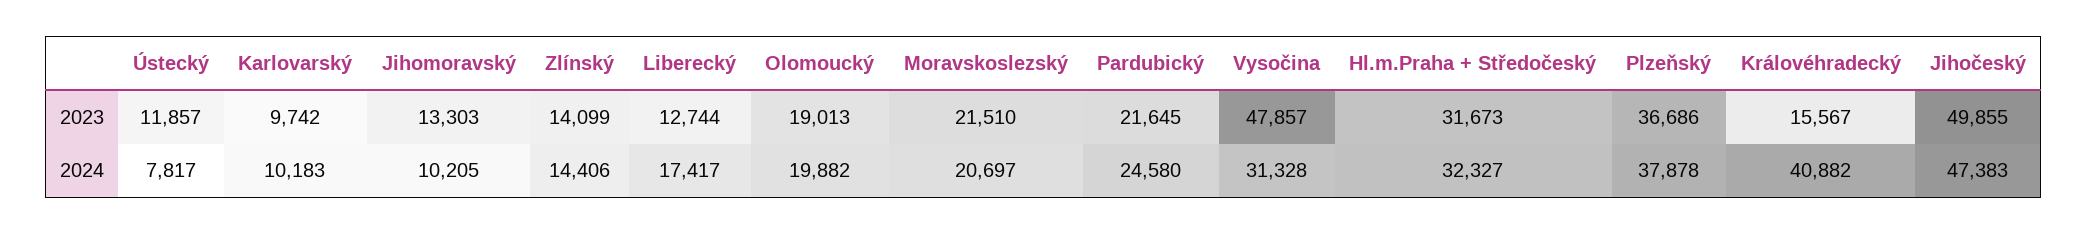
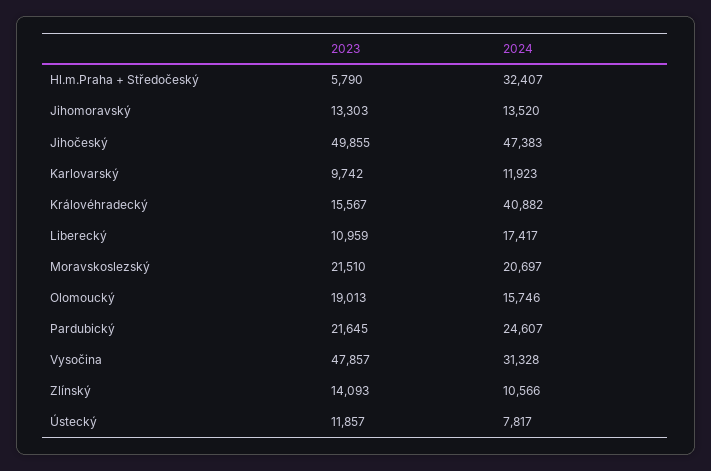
Zlínský, 2023: 14099 -> 14093
Liberecký, 2023: 12744 -> 10959
Hl.m.Praha + Středočeský, 2023: 31673 -> 5790
Plzeňský, 2023: 36686 -> none
Karlovarský, 2024: 10183 -> 11923
Jihomoravský, 2024: 10205 -> 13520
Zlínský, 2024: 14406 -> 10566
Olomoucký, 2024: 19882 -> 15746
Pardubický, 2024: 24580 -> 24607
Hl.m.Praha + Středočeský, 2024: 32327 -> 32407
Plzeňský, 2024: 37878 -> none

